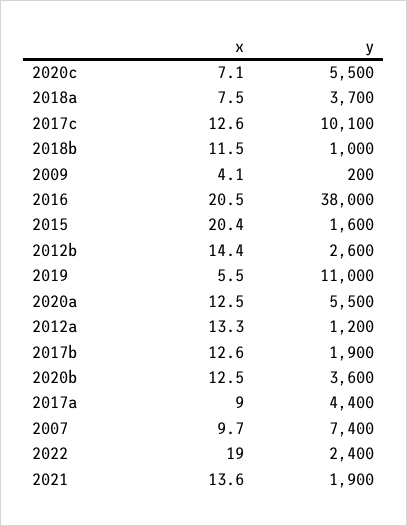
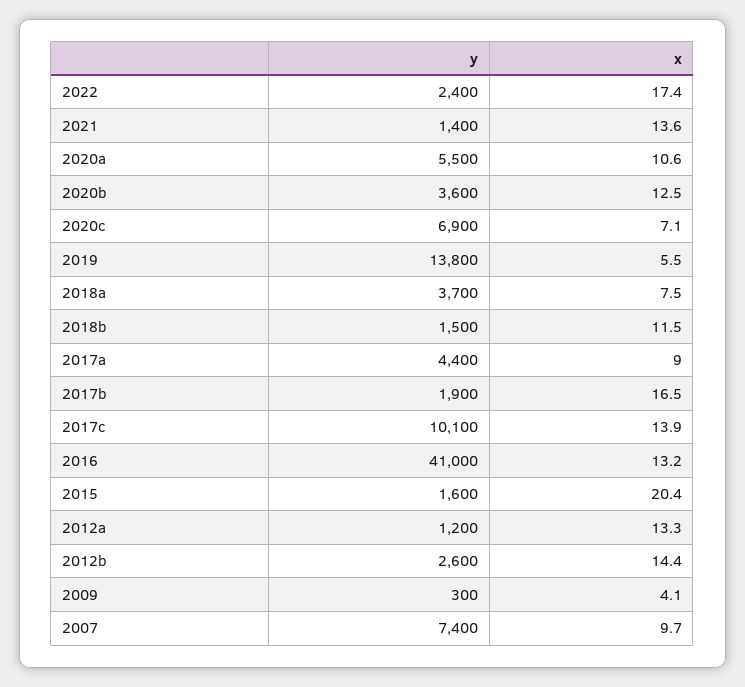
y, 2020c: 5500 -> 6900
x, 2017c: 12.6 -> 13.9
y, 2018b: 1000 -> 1500
y, 2009: 200 -> 300
x, 2016: 20.5 -> 13.2
y, 2016: 38000 -> 41000
y, 2019: 11000 -> 13800
x, 2020a: 12.5 -> 10.6
x, 2017b: 12.6 -> 16.5
x, 2022: 19 -> 17.4
y, 2021: 1900 -> 1400

